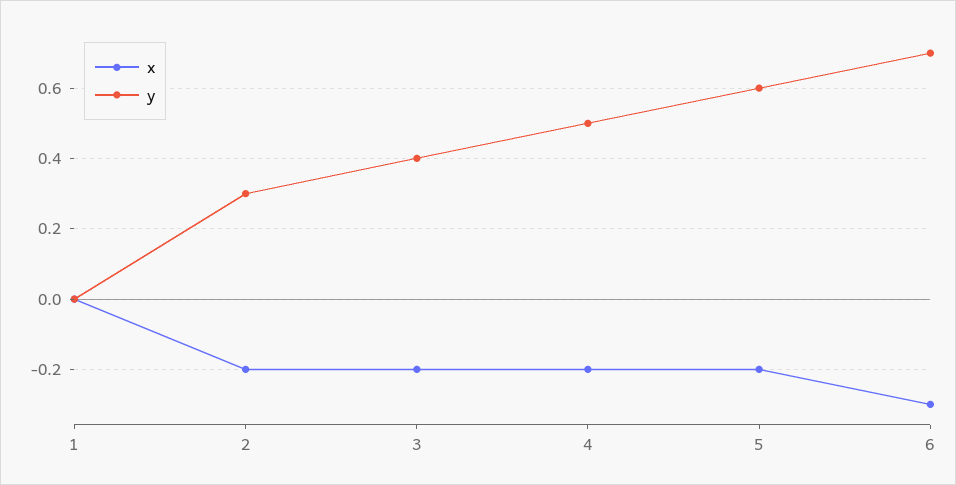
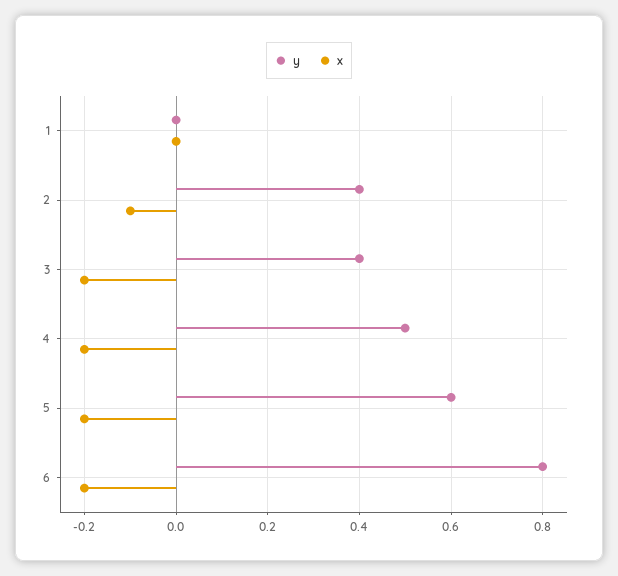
x, 2: -0.2 -> -0.1
y, 2: 0.3 -> 0.4
x, 6: -0.3 -> -0.2
y, 6: 0.7 -> 0.8

